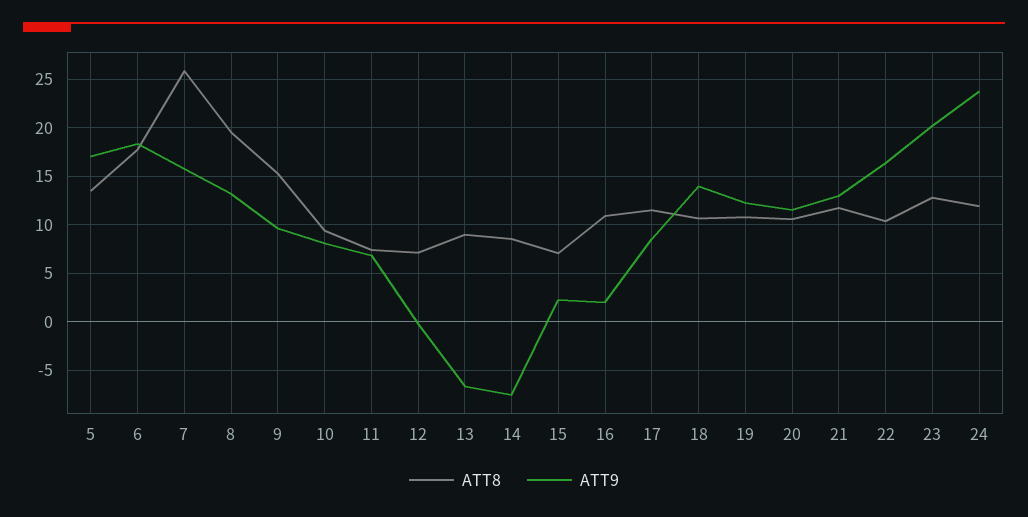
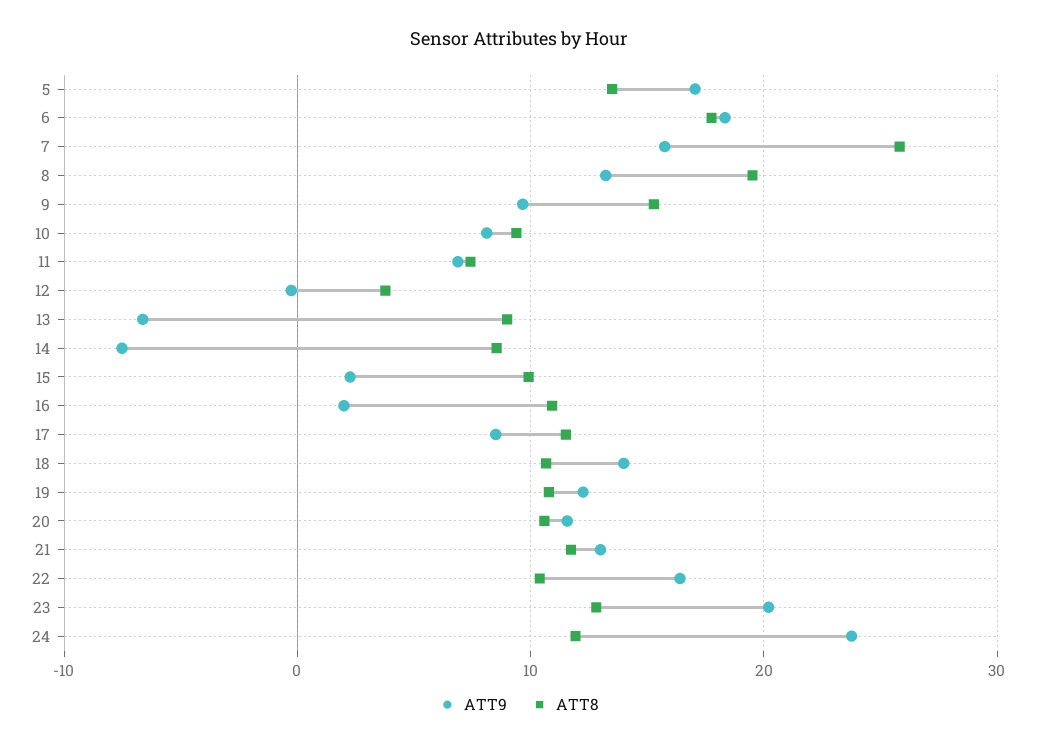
ATT8, 12: 7 -> 4
ATT8, 15: 7 -> 10

